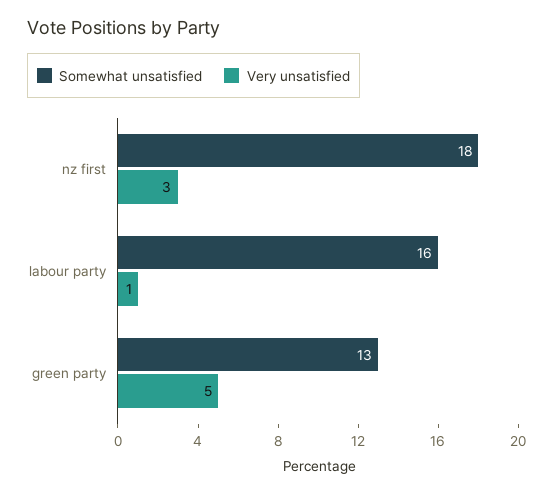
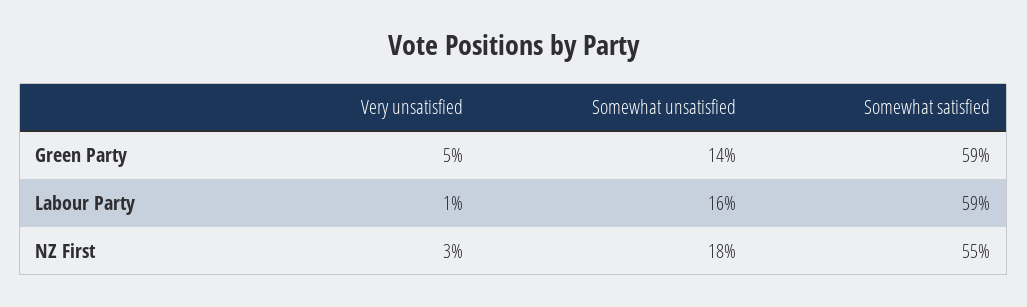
Somewhat unsatisfied, green party: 13 -> 14
Somewhat satisfied, green party: none -> 59
Somewhat satisfied, labour party: none -> 59
Somewhat satisfied, nz first: none -> 55

